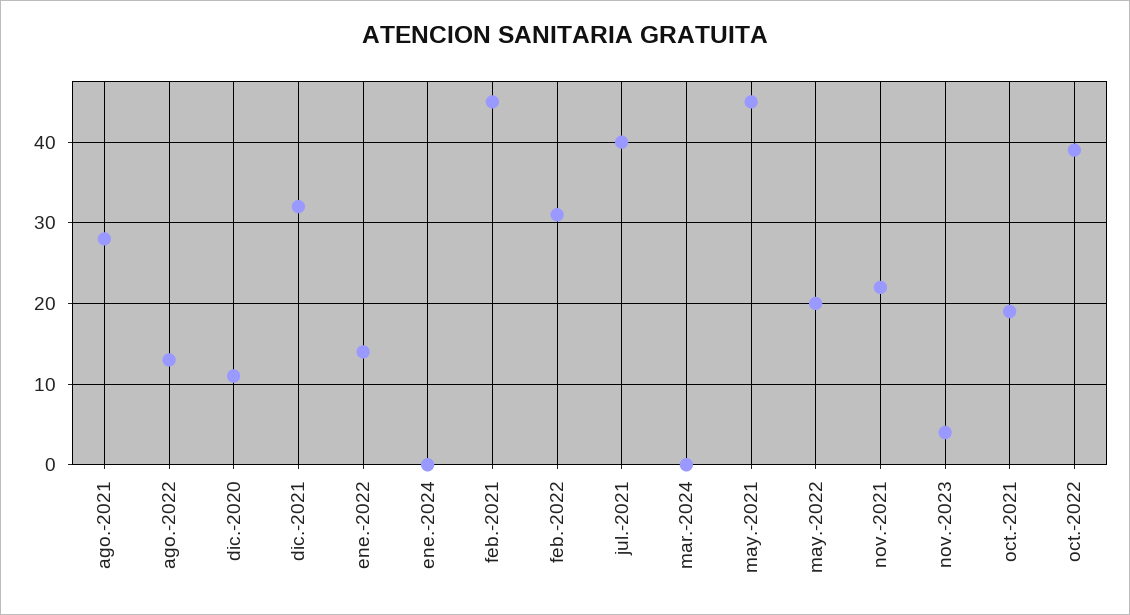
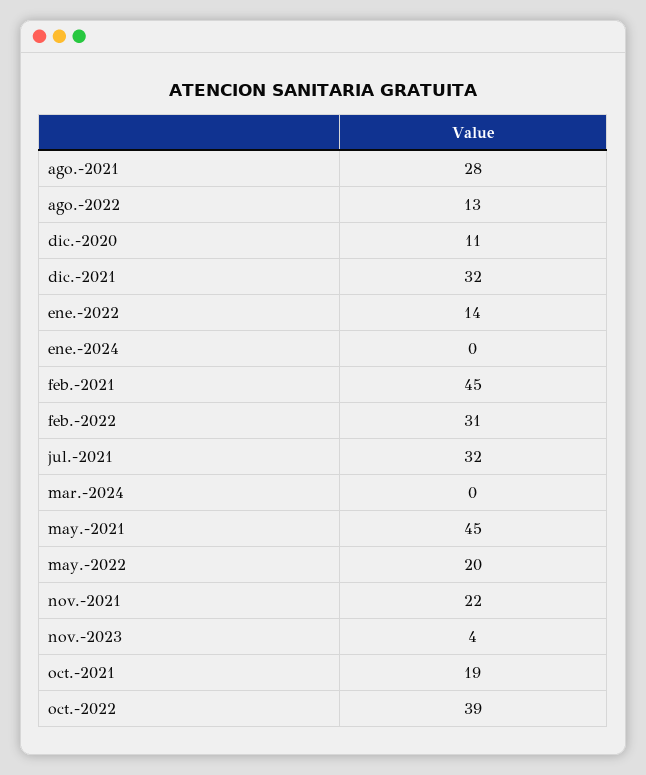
jul.-2021: 40 -> 32

